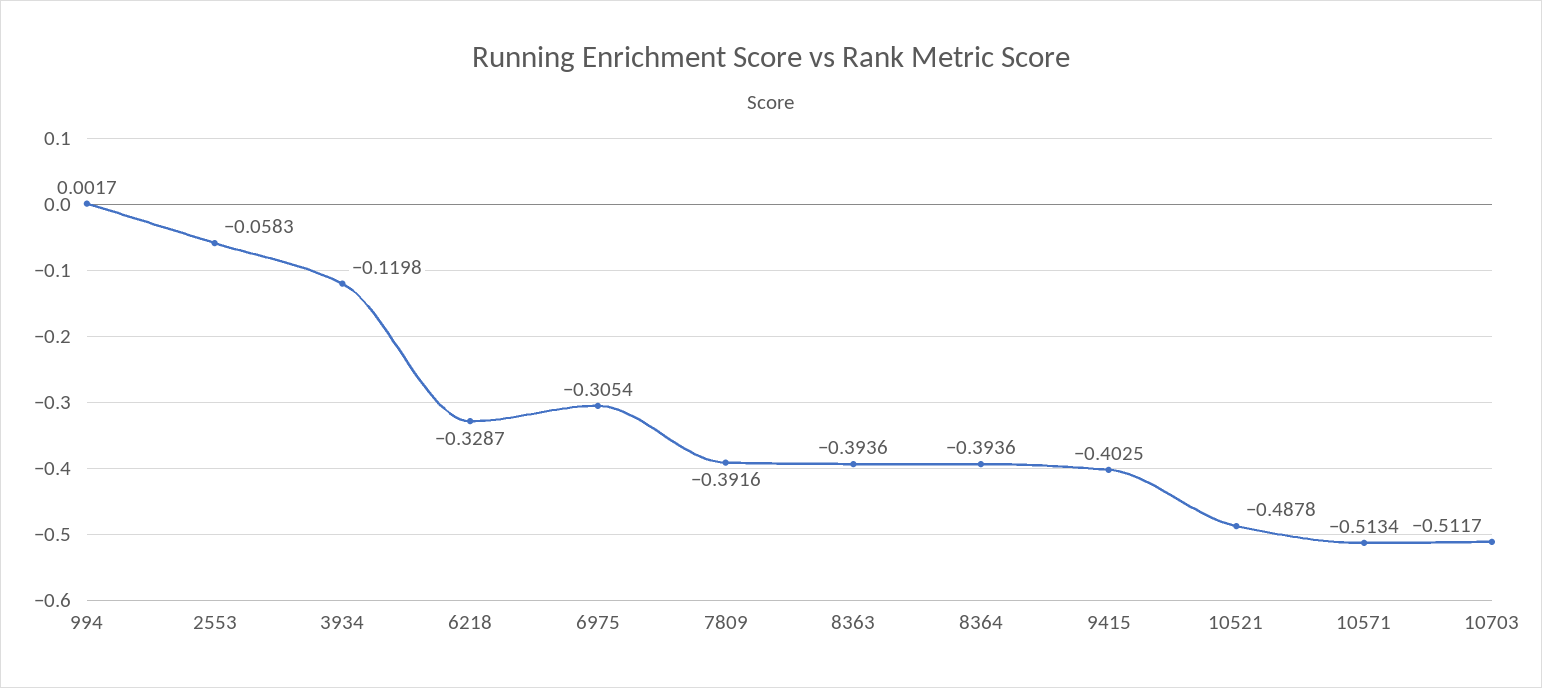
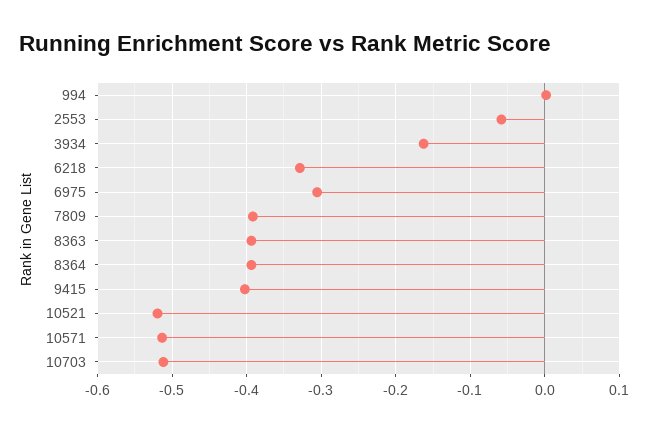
3934: -0.1198 -> -0.16
10521: -0.4878 -> -0.52

